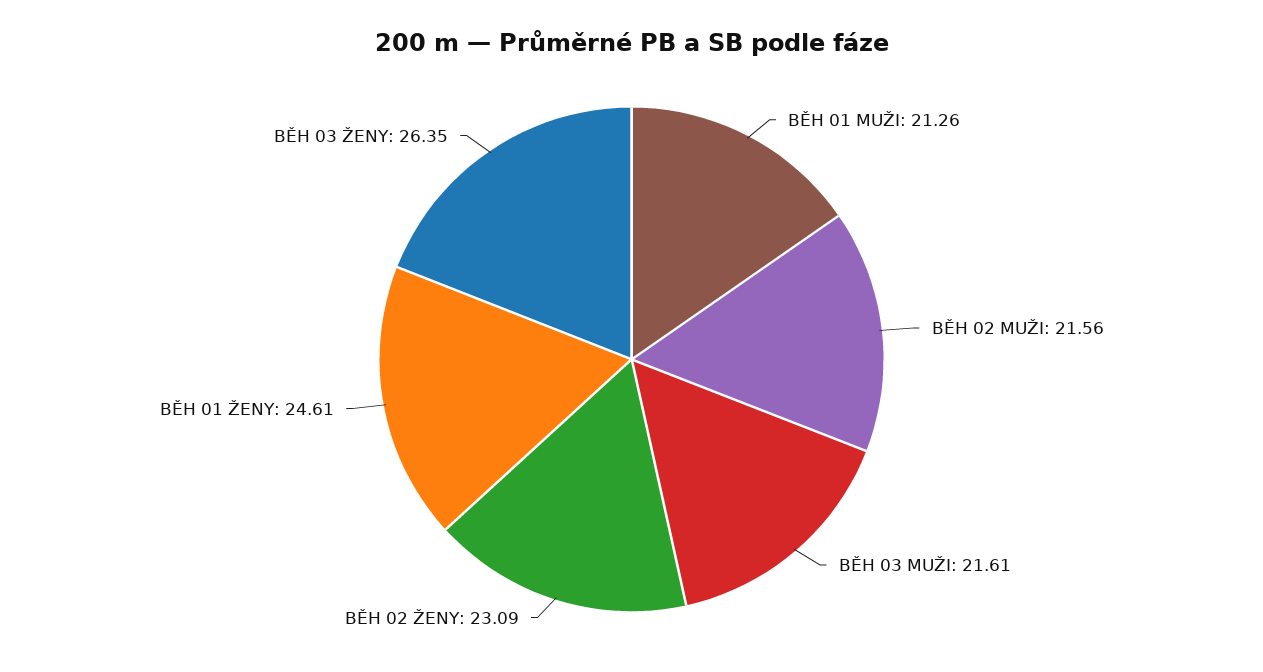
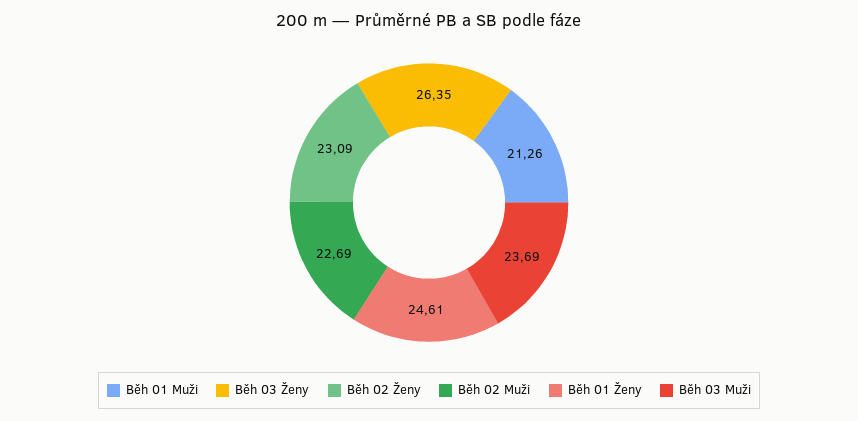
BĚH 02 MUŽI: 21.56 -> 22.69
BĚH 03 MUŽI: 21.61 -> 23.69

